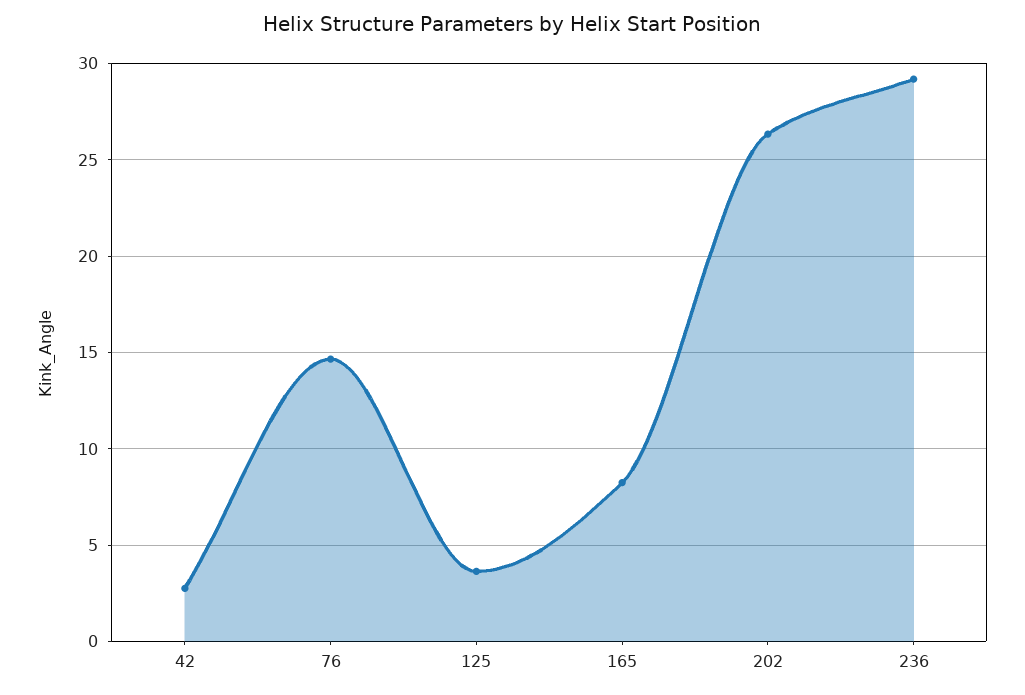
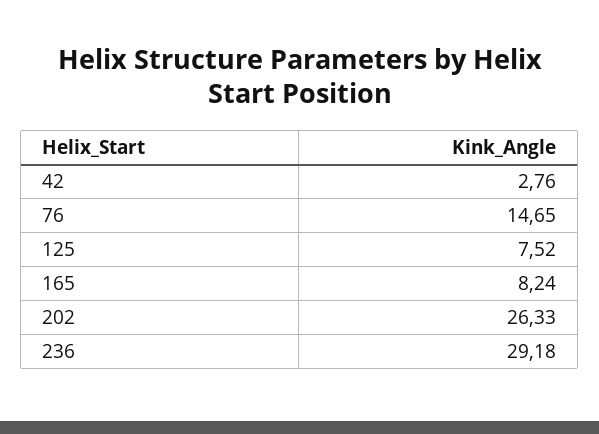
125: 3.5 -> 7.52

